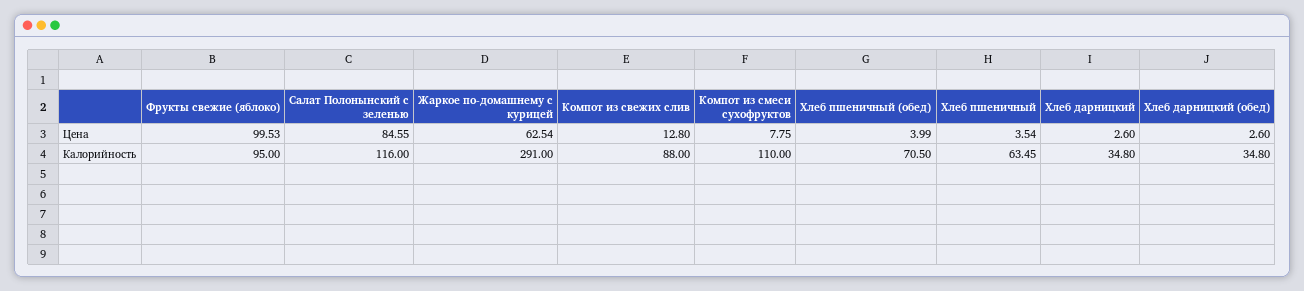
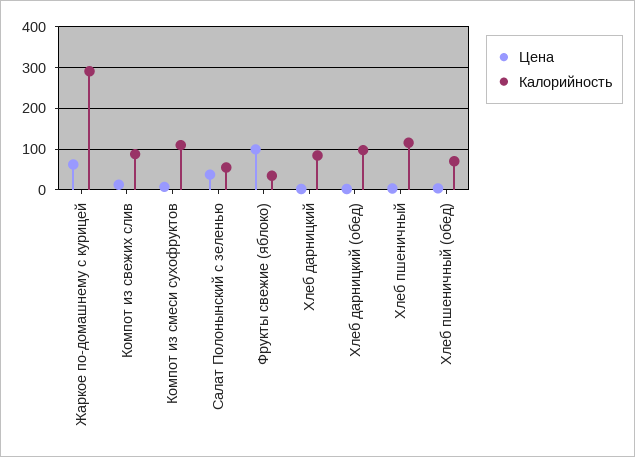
Цена, Салат Полонынский с зеленью: 84.55 -> 40
Калорийность, Фрукты свежие (яблоко): 95 -> 40
Калорийность, Салат Полонынский с зеленью: 116 -> 60
Калорийность, Хлеб пшеничный: 63.45 -> 120
Калорийность, Хлеб дарницкий: 34.8 -> 80
Калорийность, Хлеб дарницкий (обед): 34.8 -> 100

